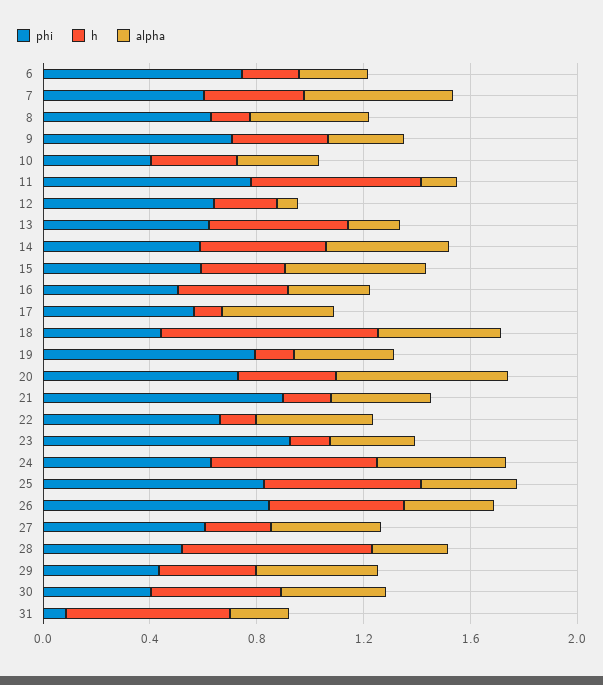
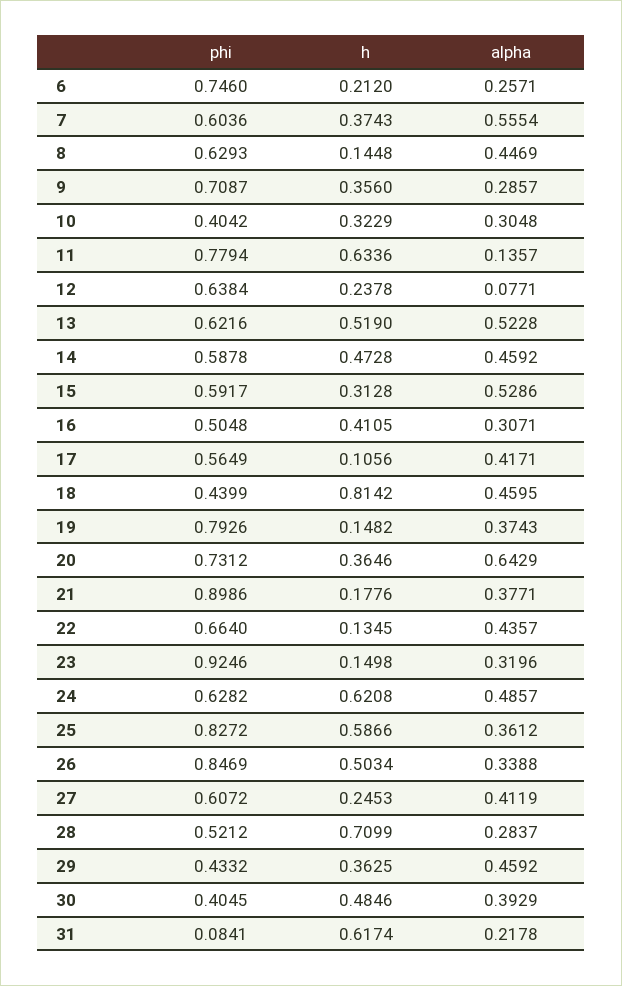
alpha, 13: 0.2 -> 0.5228

